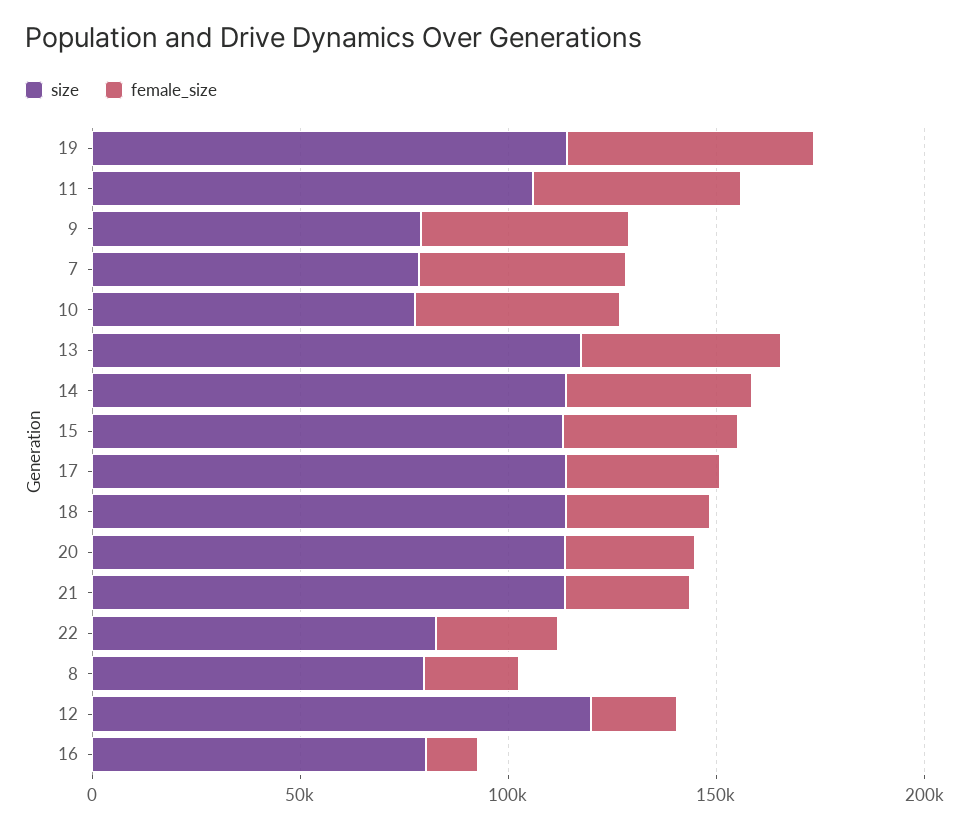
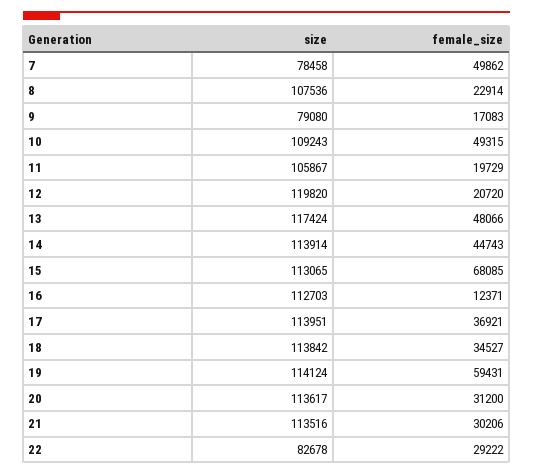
female_size, 11: 50000 -> 19729
female_size, 9: 50000 -> 17083
size, 10: 80000 -> 109243
female_size, 15: 40000 -> 68085
size, 8: 80000 -> 107536
size, 16: 80000 -> 112703

